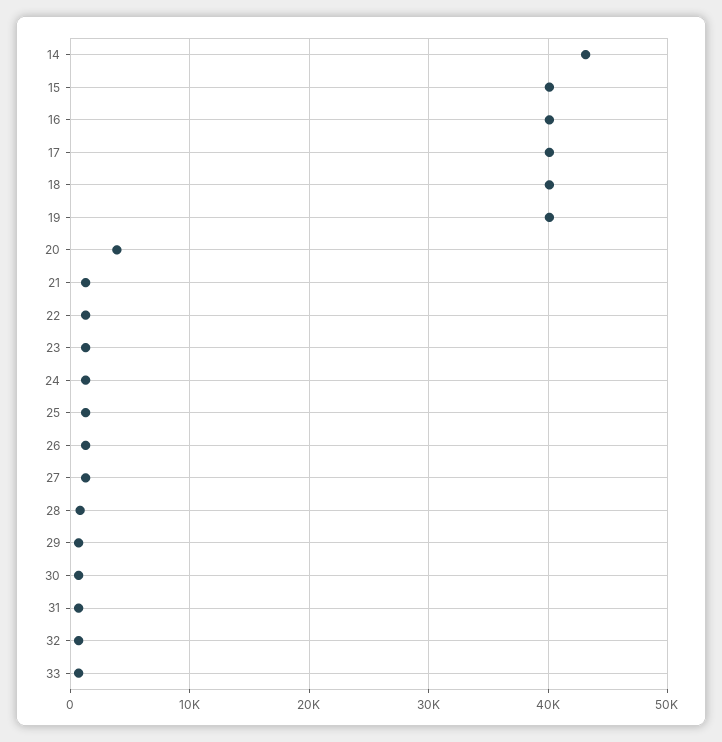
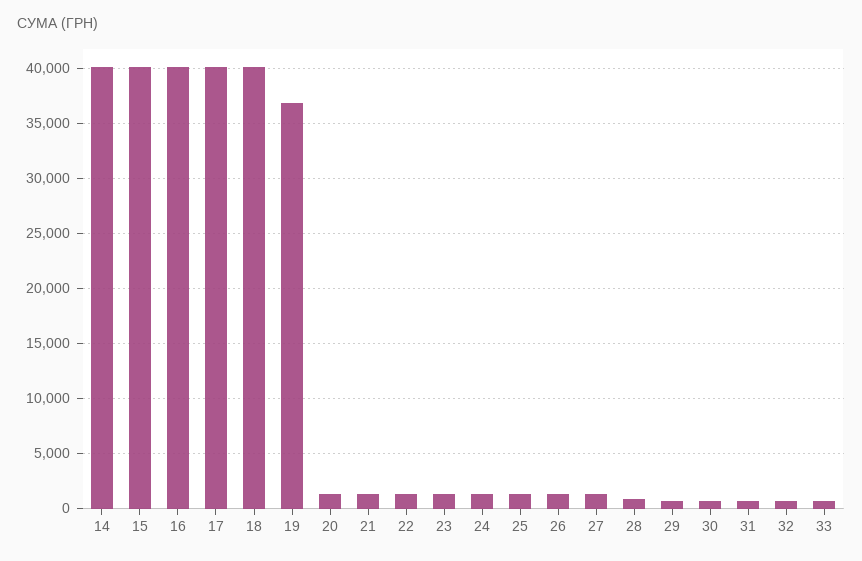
14: 43000 -> 40000
19: 40000 -> 37000
20: 4000 -> 1000

